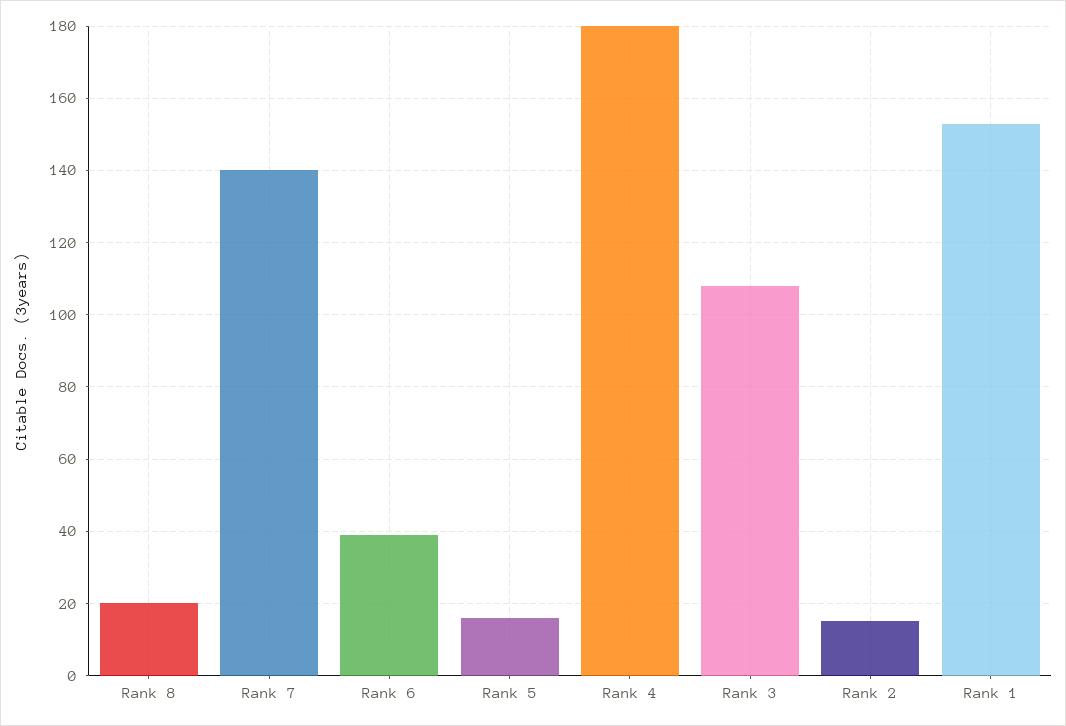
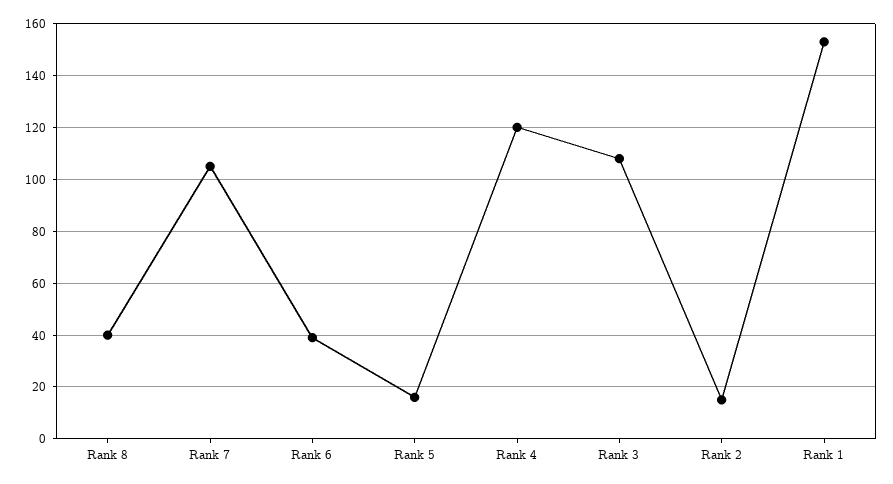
Rank 8: 20 -> 40
Rank 7: 140 -> 105
Rank 4: 180 -> 120

